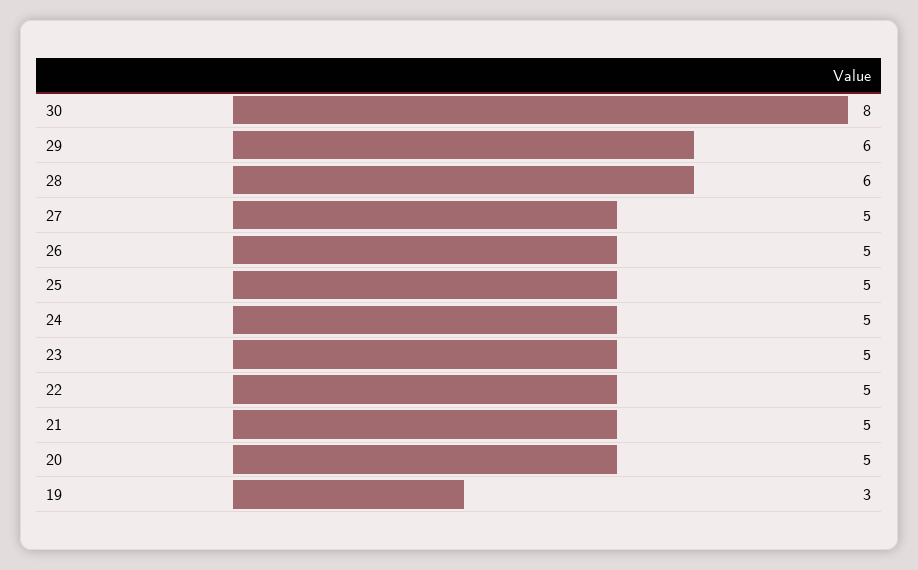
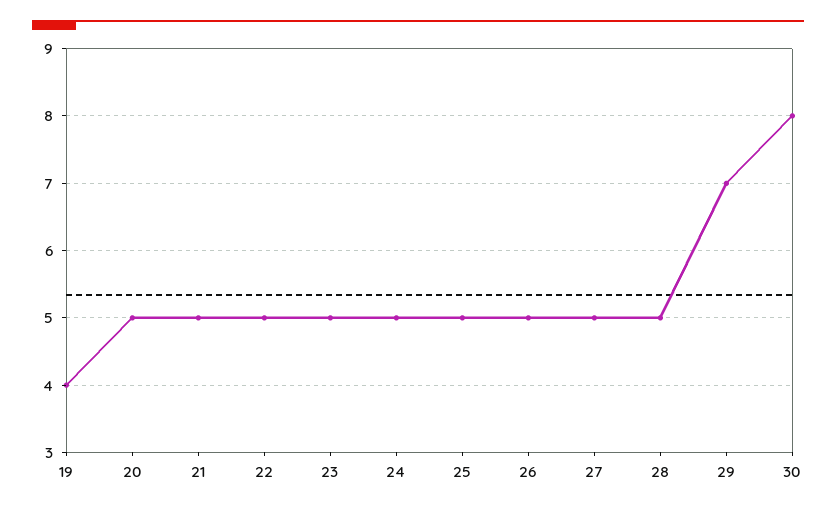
29: 6 -> 7
28: 6 -> 5
19: 3 -> 4

